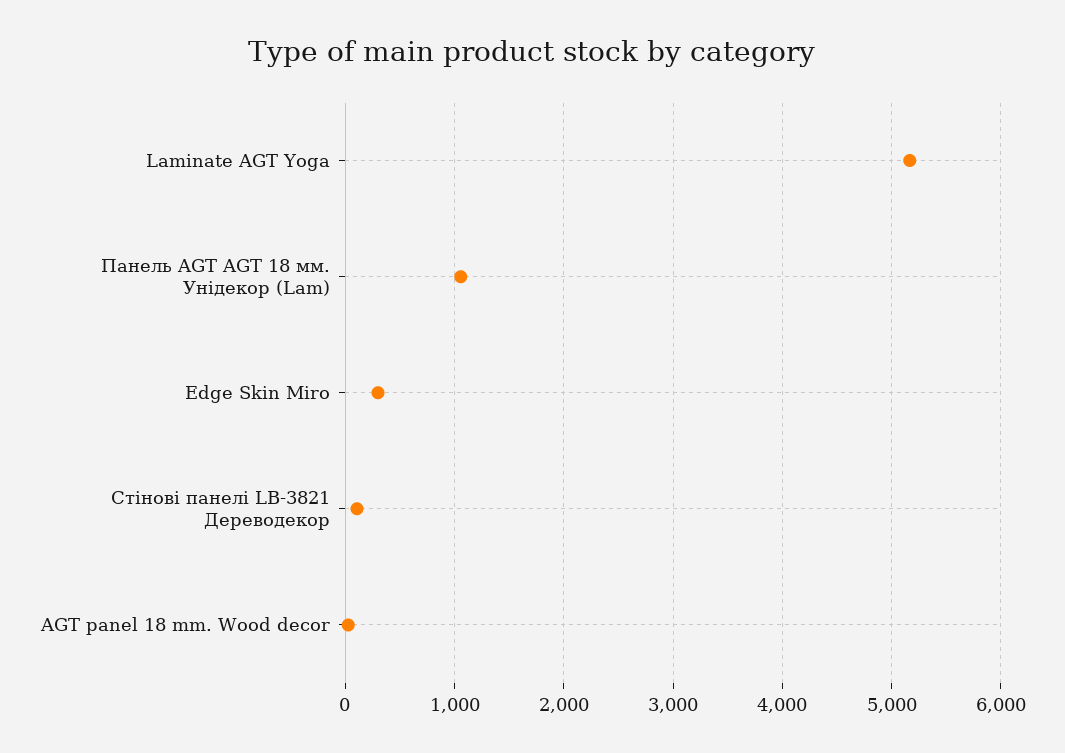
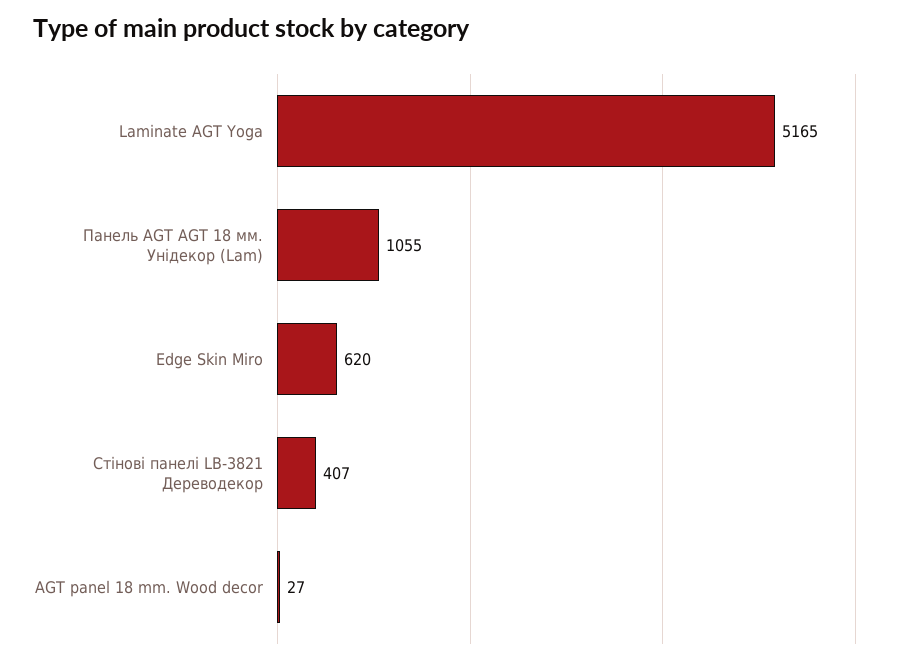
Edge Skin Miro: 300 -> 620
Стінові панелі LB-3821 Дереводекор: 100 -> 407

